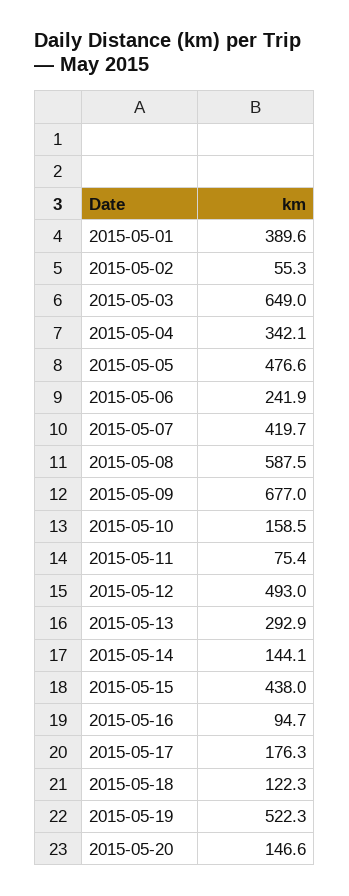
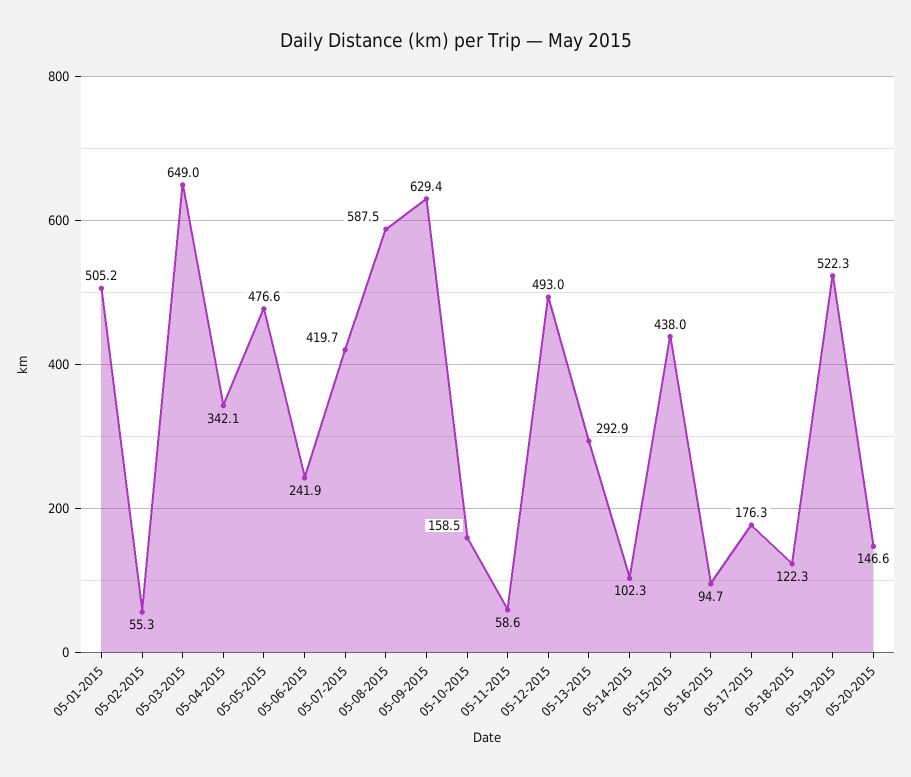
2015-05-01: 389.6 -> 505.2
2015-05-09: 677 -> 629.4
2015-05-11: 75.4 -> 58.6
2015-05-14: 144.1 -> 102.3

